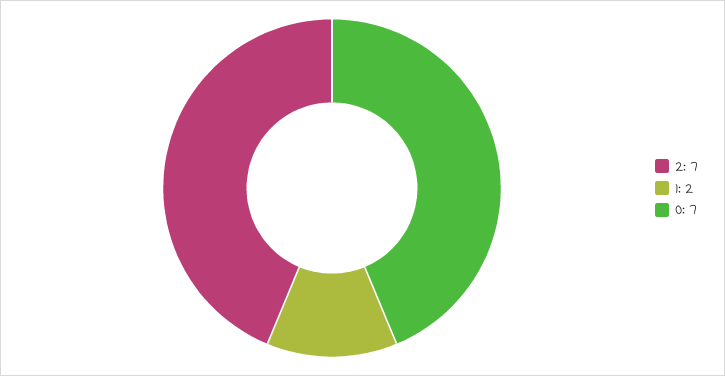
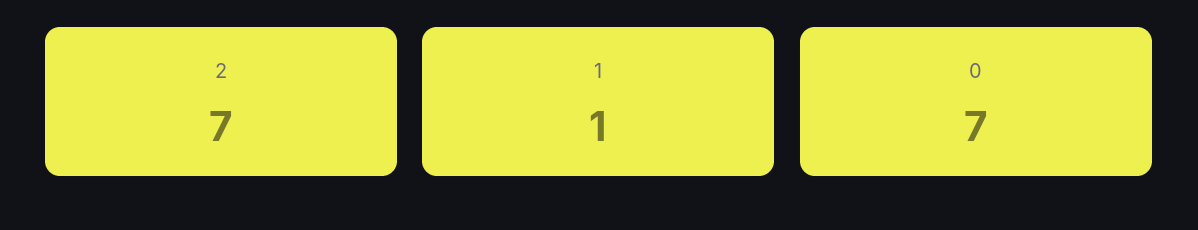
1: 2 -> 1

